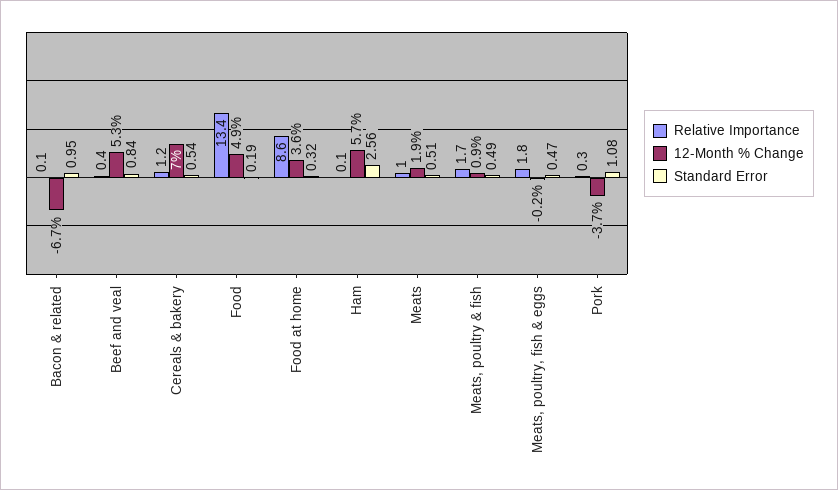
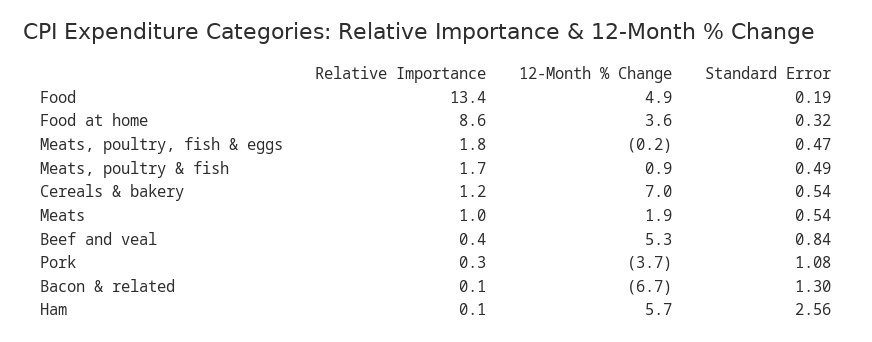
Standard Error, Bacon & related: 0.95 -> 1.3
Standard Error, Meats: 0.51 -> 0.54

